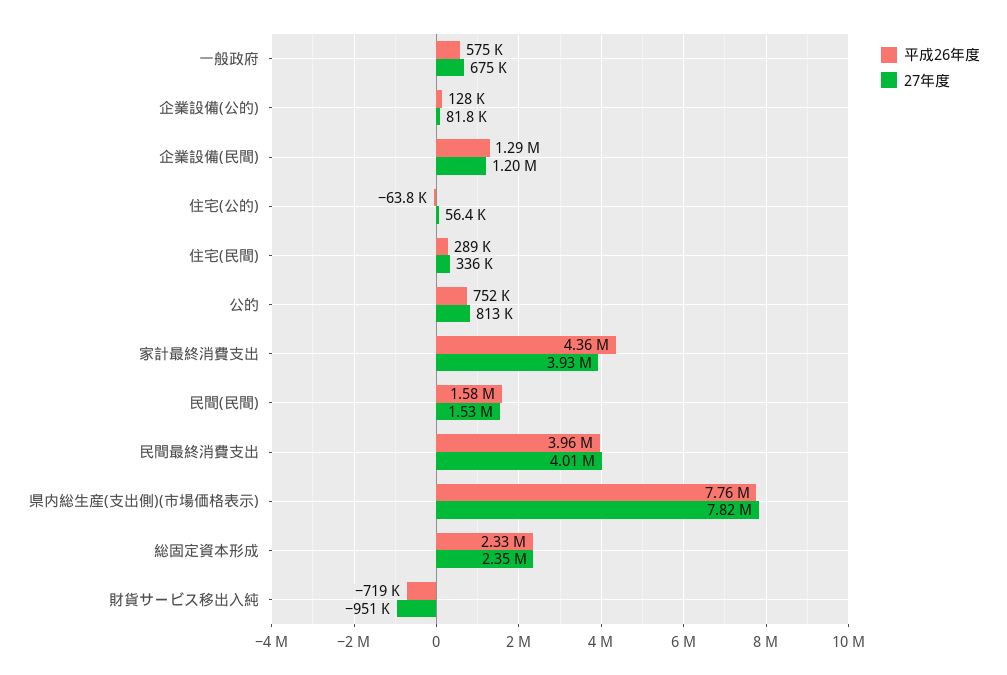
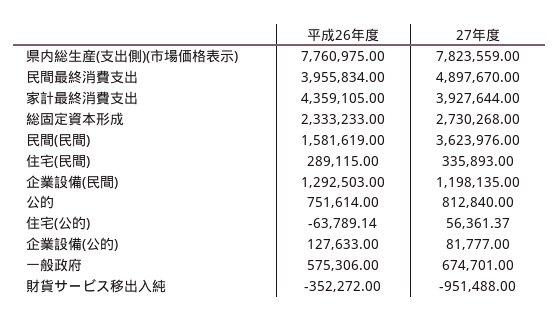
27年度, 民間(民間): 1530000 -> 3623976
27年度, 民間最終消費支出: 4010000 -> 4897670
27年度, 総固定資本形成: 2350000 -> 2730268
平成26年度, 財貨サービス移出入純: -719000 -> -352272

